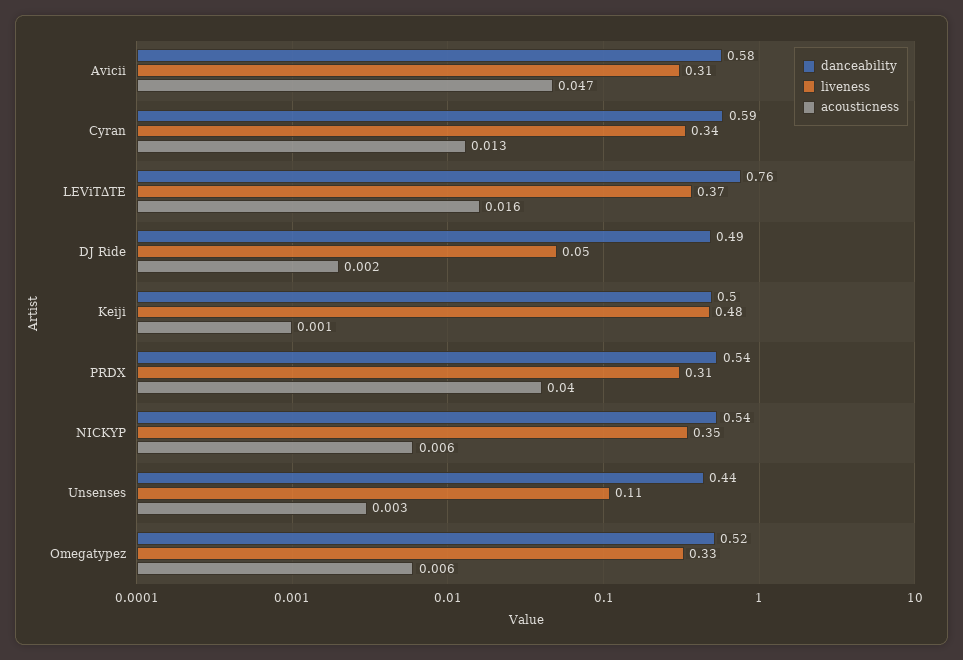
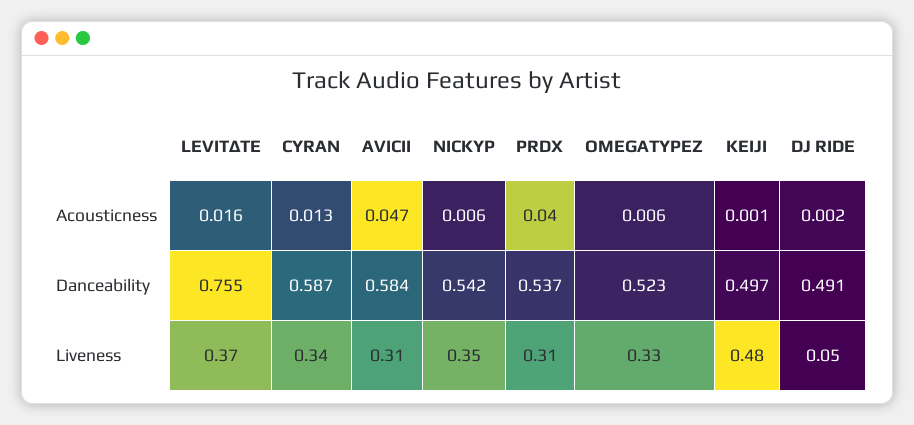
danceability, Unsenses: 0.44 -> none
liveness, Unsenses: 0.11 -> none
acousticness, Unsenses: 0.003 -> none

